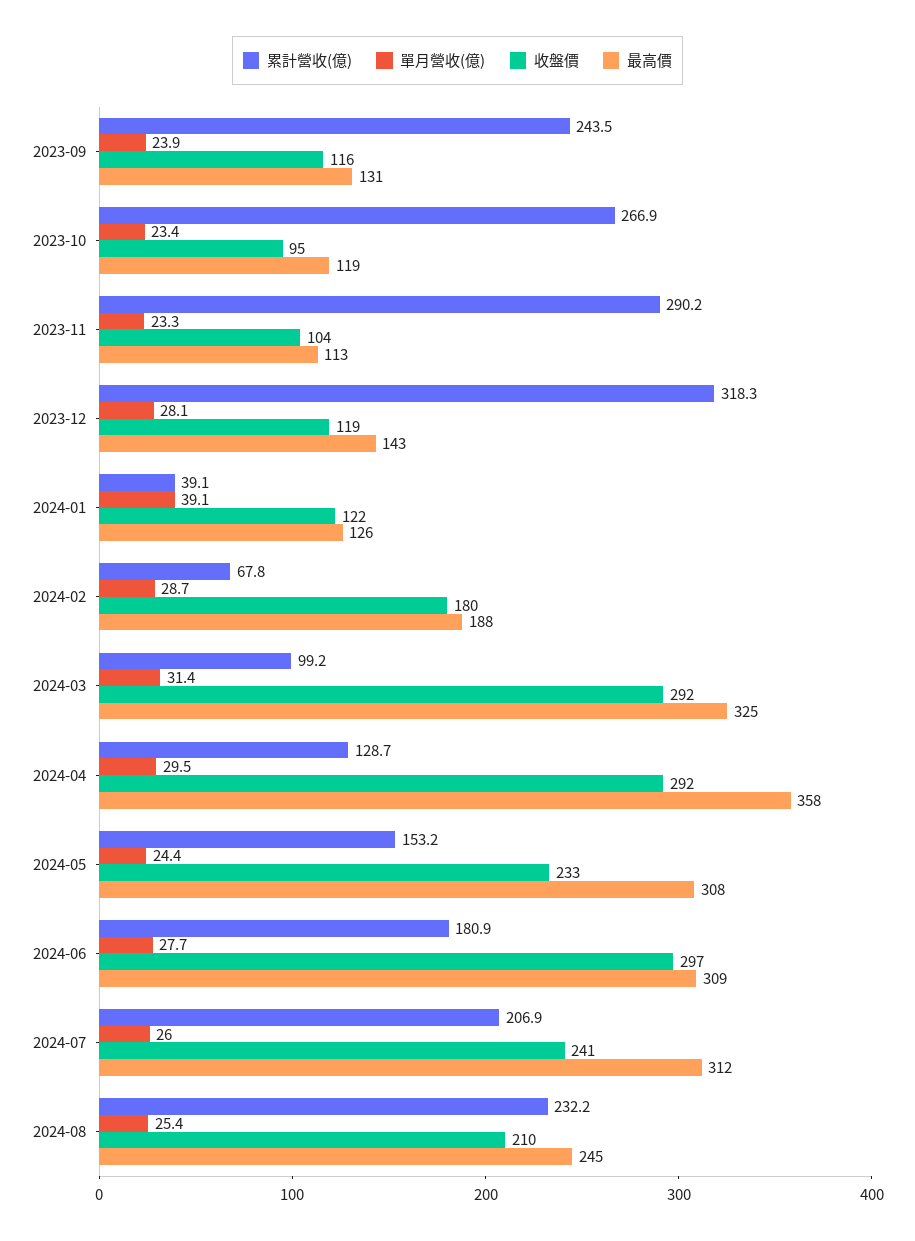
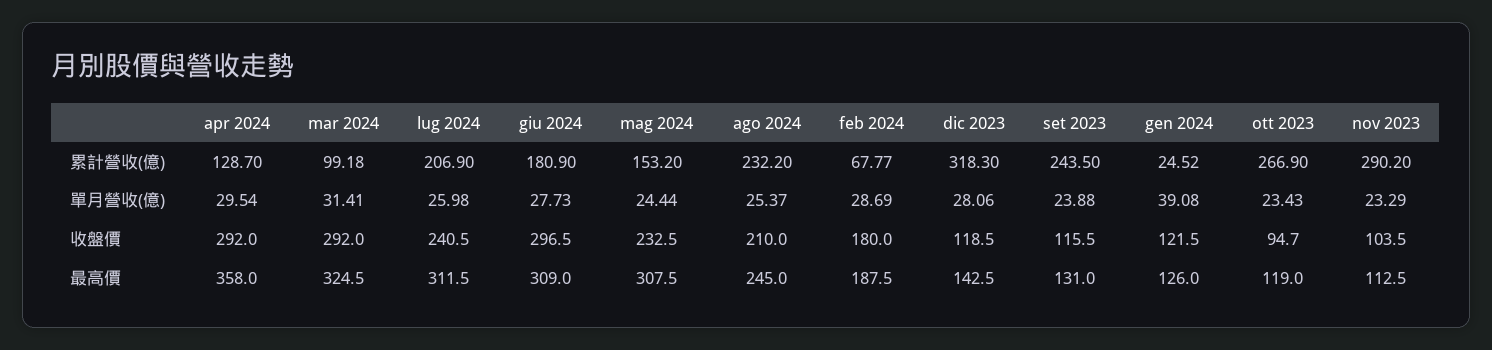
累計營收(億), 2024-01: 39.1 -> 24.52

